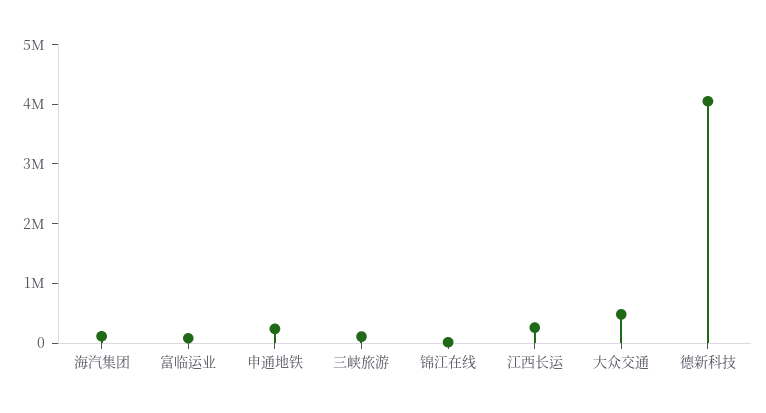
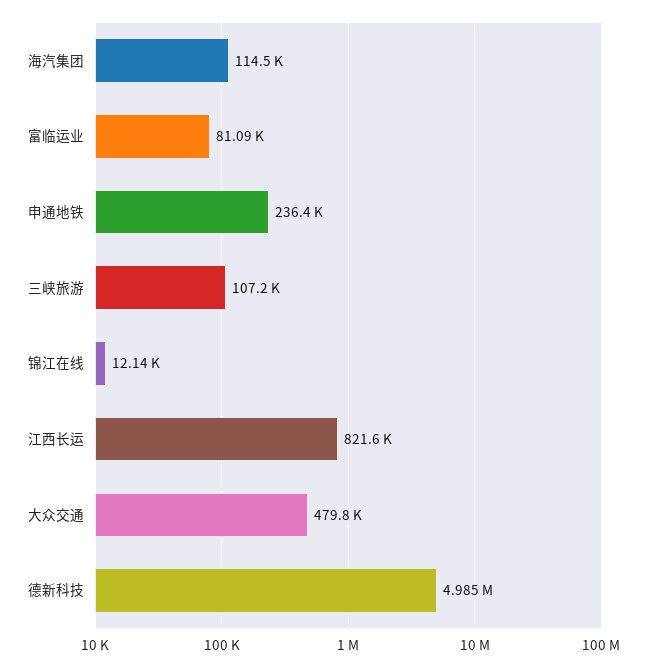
江西长运: 200000 -> 821600
德新科技: 4000000 -> 4985000

